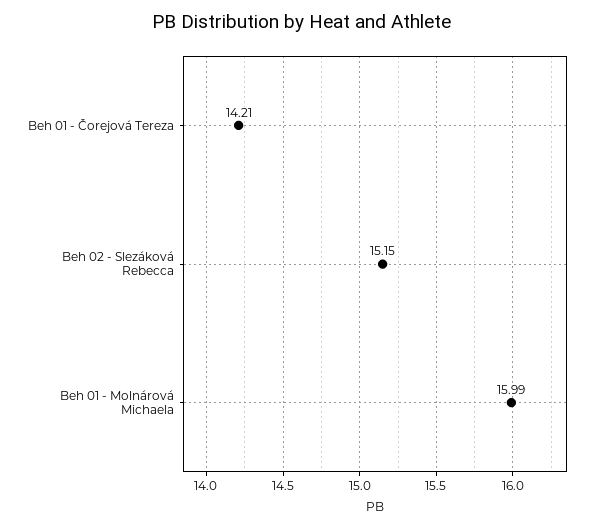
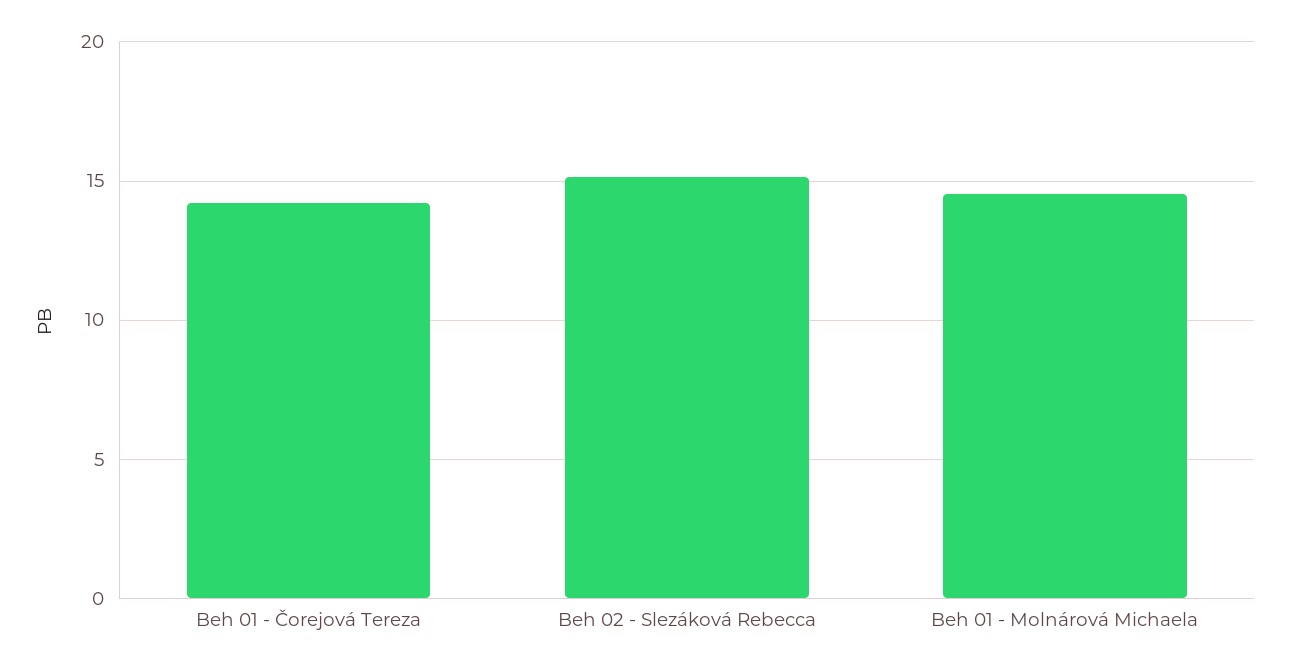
Beh 01 - Molnárová Michaela: 15.99 -> 14.5

